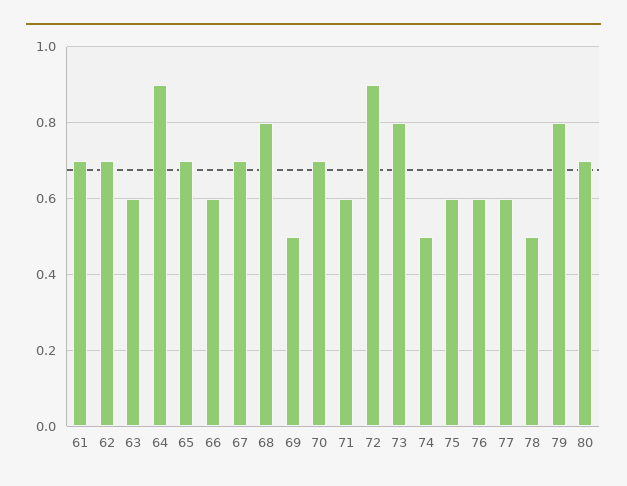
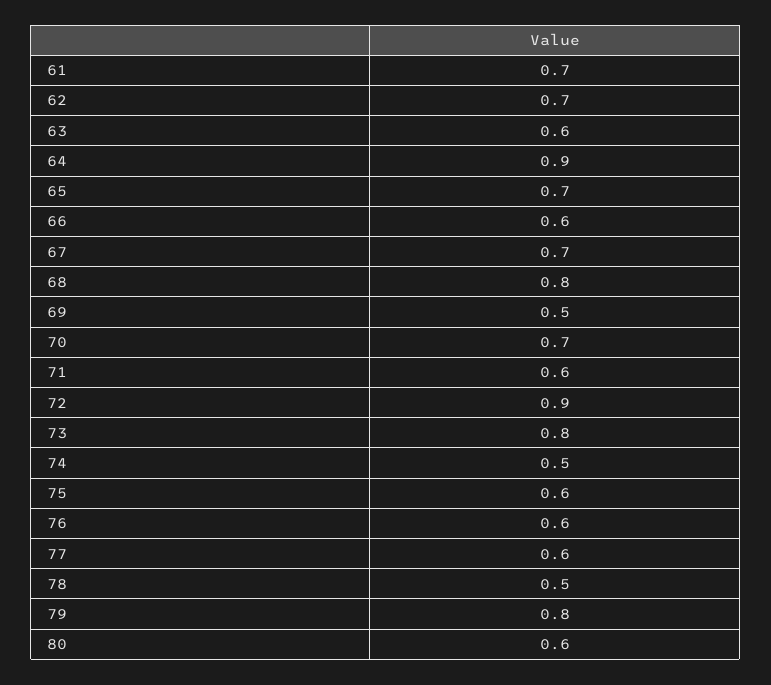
80: 0.7 -> 0.6

